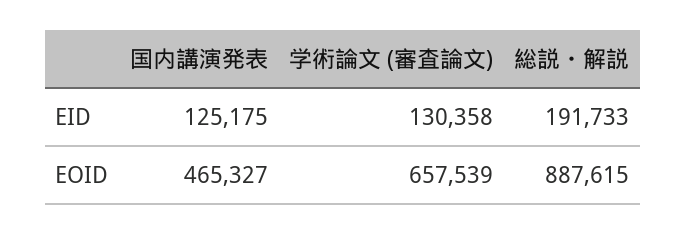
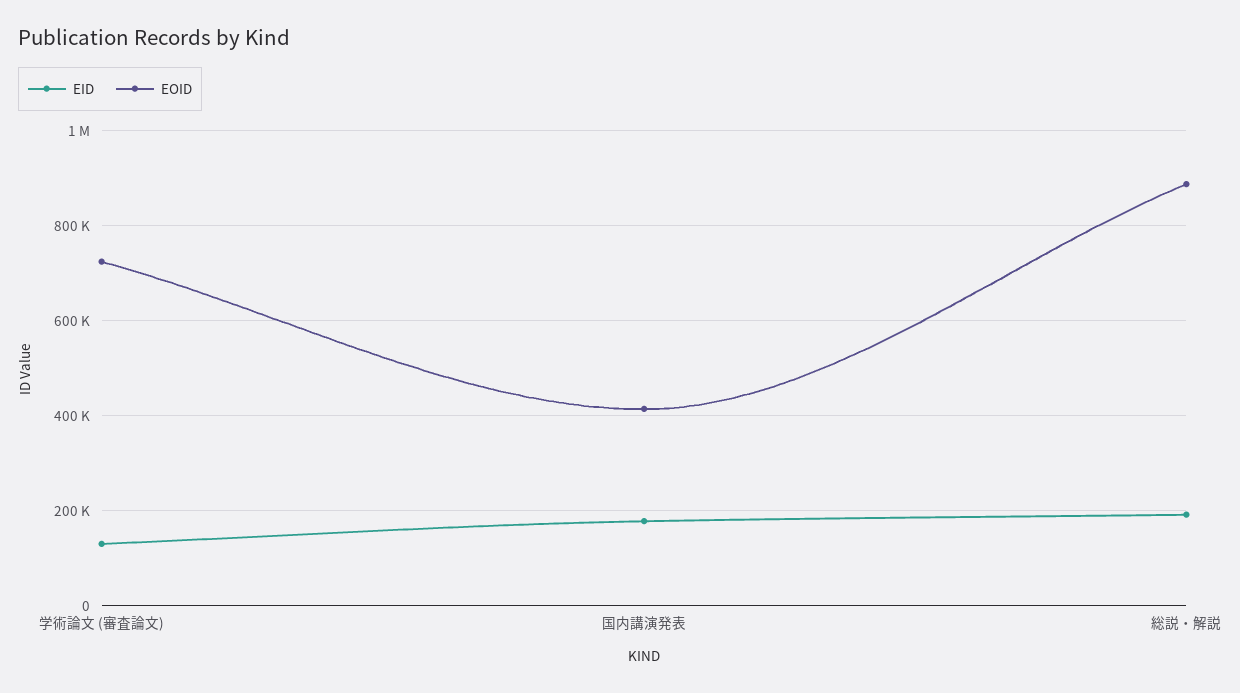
EID, 国内講演発表: 125175 -> 180000
EOID, 国内講演発表: 465327 -> 420000
EOID, 学術論文 (審査論文): 657539 -> 720000

